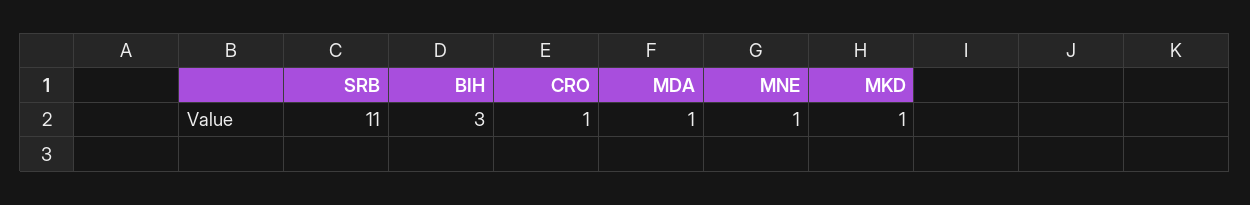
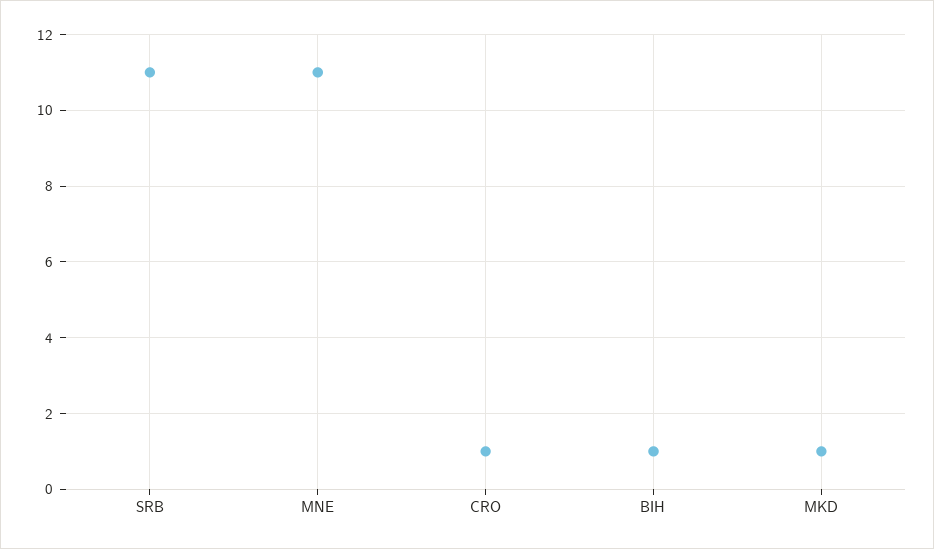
BIH: 3 -> 1
MDA: 1 -> none
MNE: 1 -> 11

